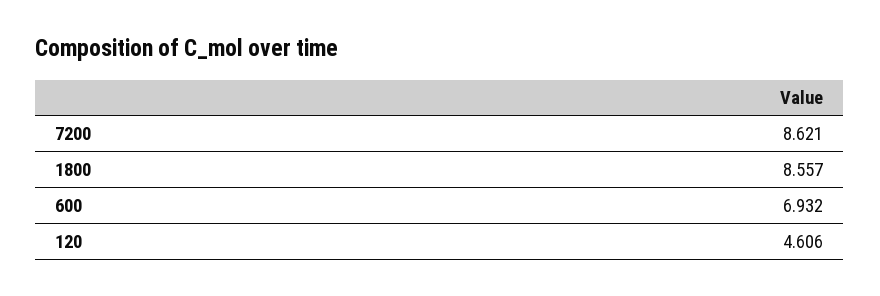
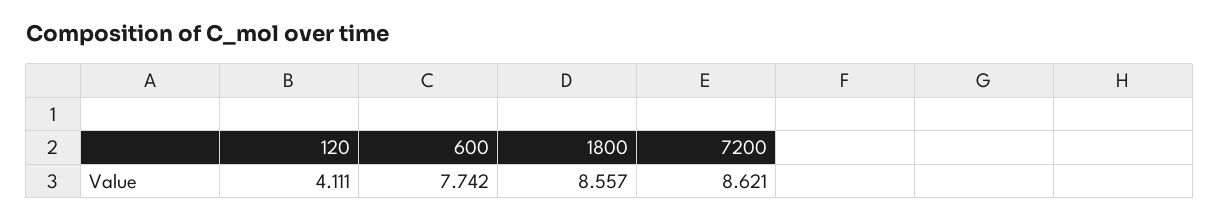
600: 6.932 -> 7.742
120: 4.606 -> 4.111

